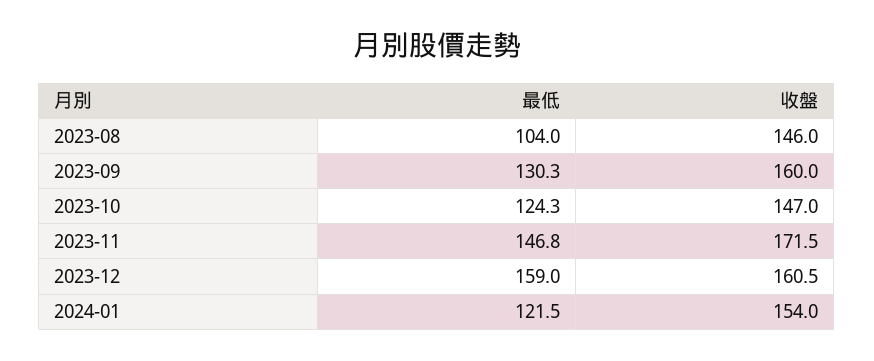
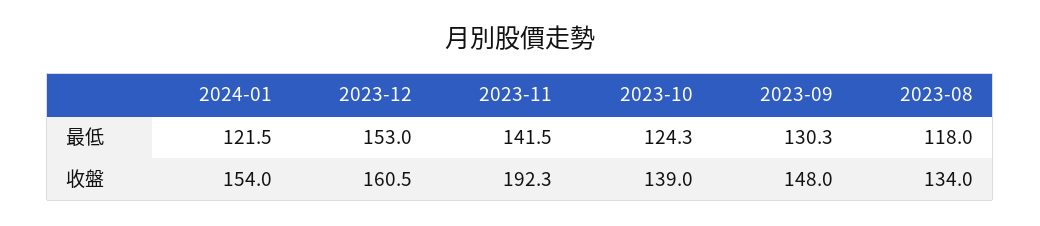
最低, 2023-08: 104 -> 118
收盤, 2023-08: 146 -> 134
收盤, 2023-09: 160 -> 148
收盤, 2023-10: 147 -> 139
最低, 2023-11: 146.8 -> 141.5
收盤, 2023-11: 171.5 -> 192.3
最低, 2023-12: 159 -> 153

